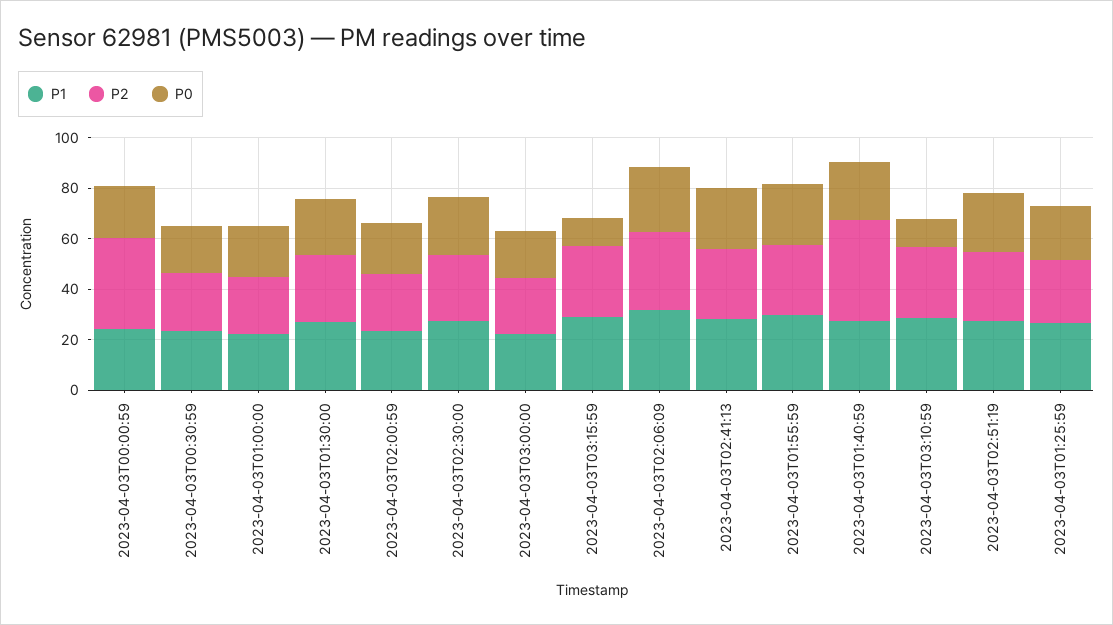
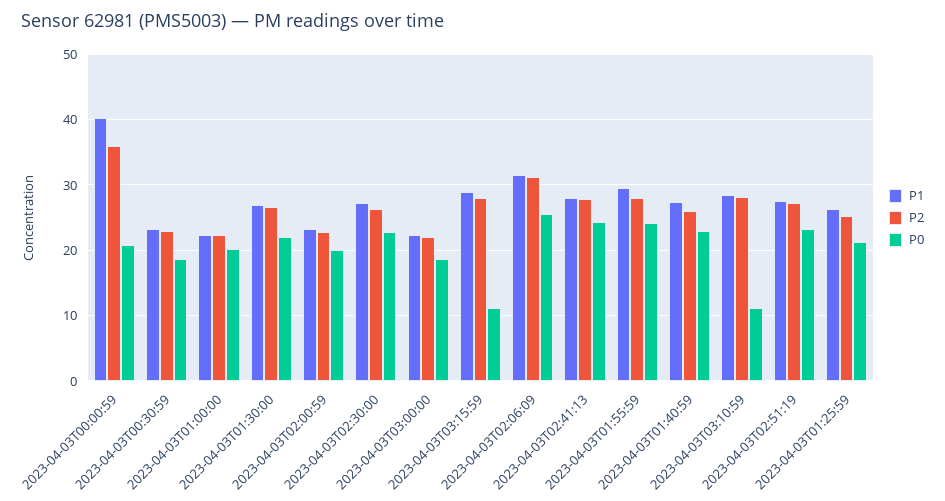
P1, 2023-04-03T00:00:59: 25 -> 40
P2, 2023-04-03T01:40:59: 40 -> 26

